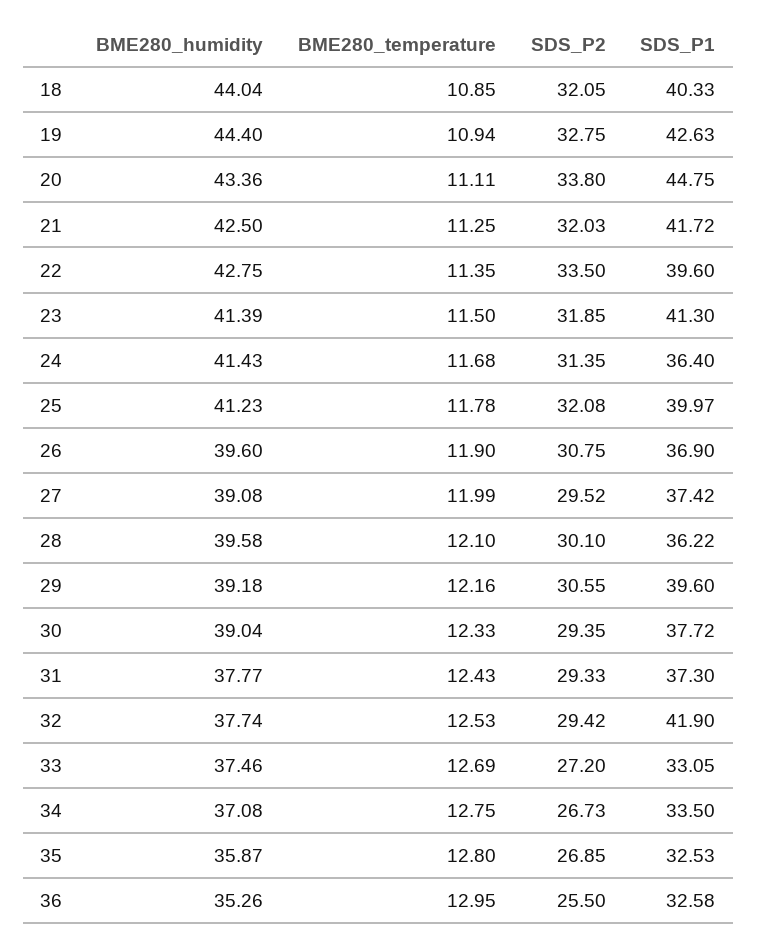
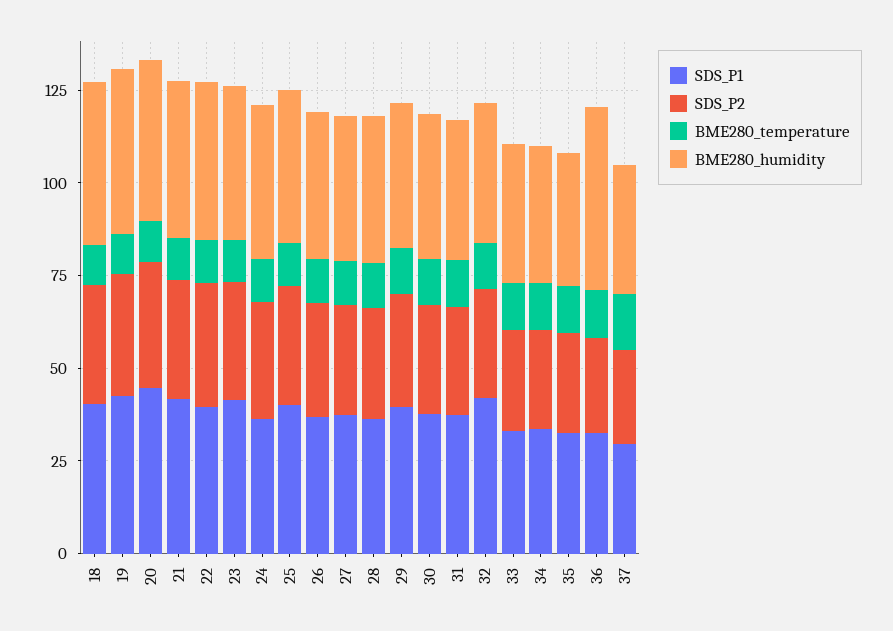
BME280_humidity, 36: 35.26 -> 50
SDS_P1, 37: none -> 30
SDS_P2, 37: none -> 25
BME280_temperature, 37: none -> 15
BME280_humidity, 37: none -> 35

